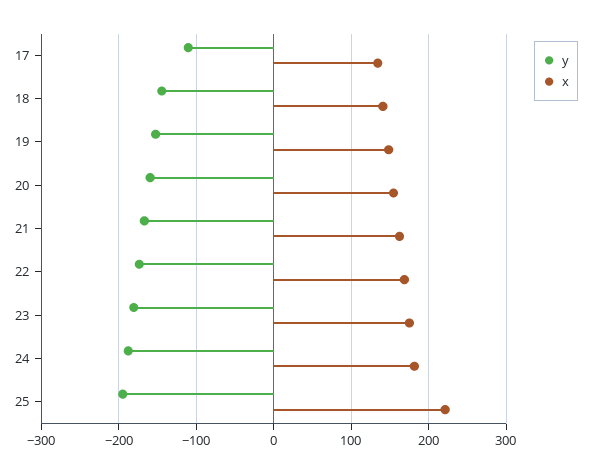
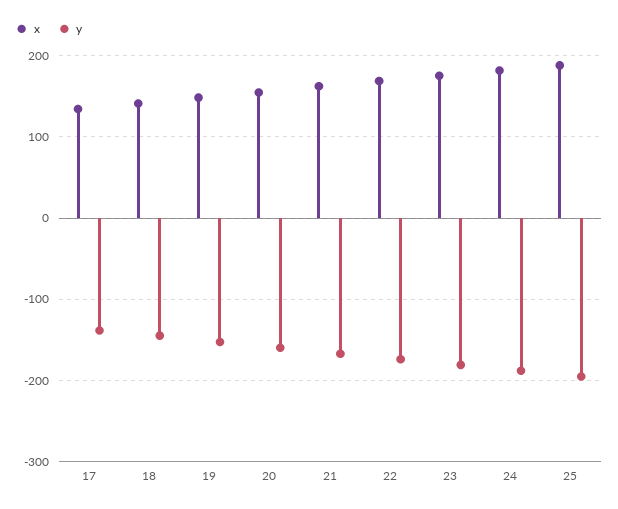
y, 17: -110 -> -140
x, 25: 220 -> 190

